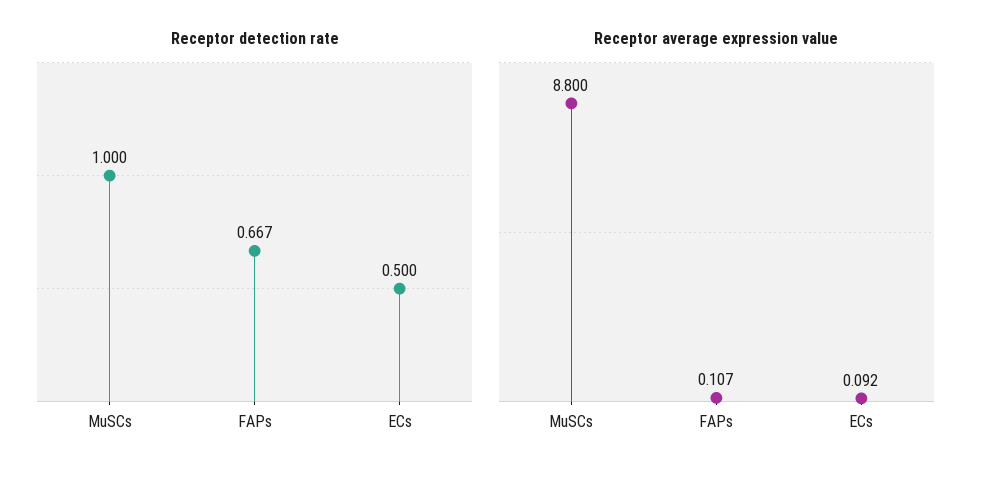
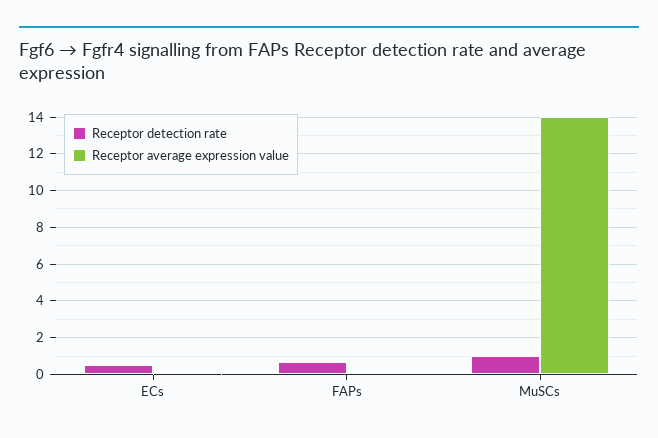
Receptor average expression value, MuSCs: 8.8 -> 14

